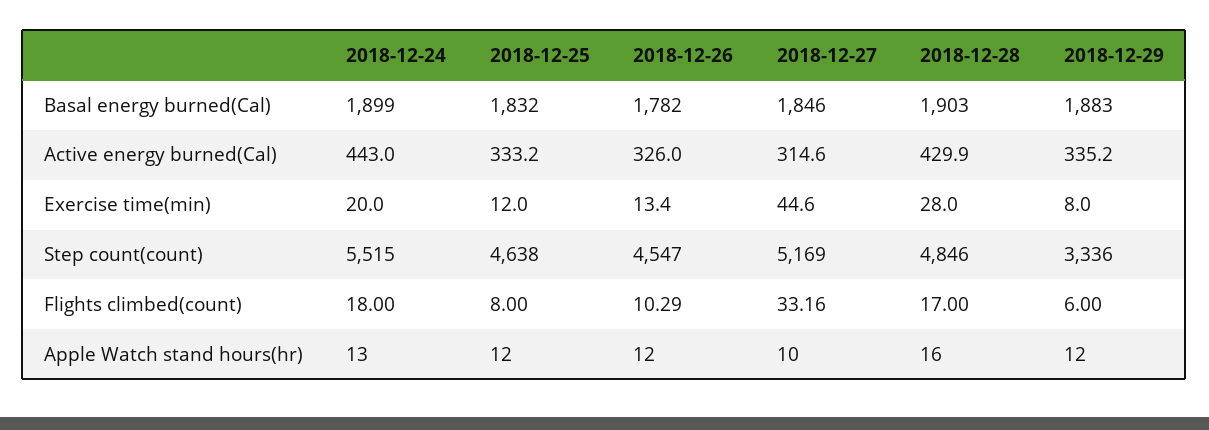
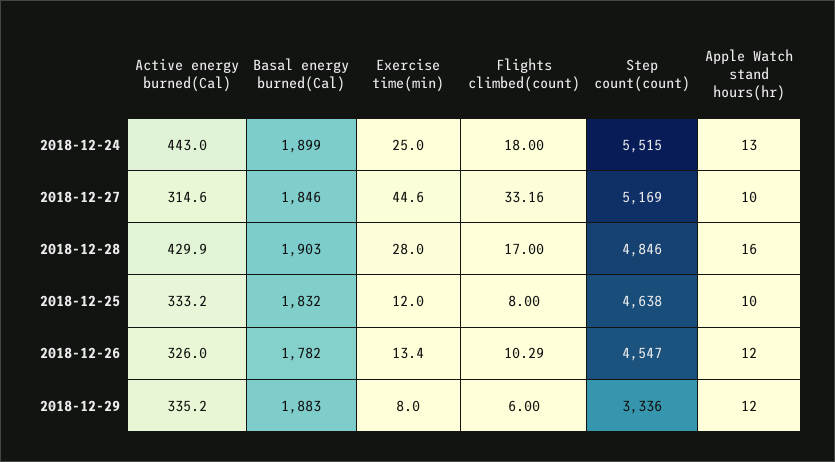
2018-12-24, Exercise time(min): 20 -> 25
2018-12-25, Apple Watch stand hours(hr): 12 -> 10

